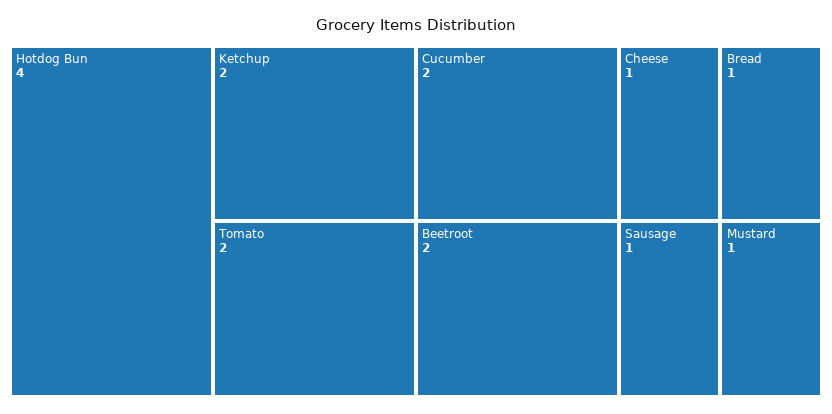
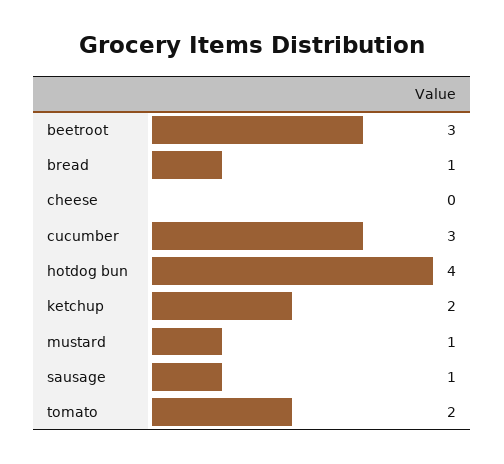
Cucumber: 2 -> 3
Beetroot: 2 -> 3
Cheese: 1 -> 0

